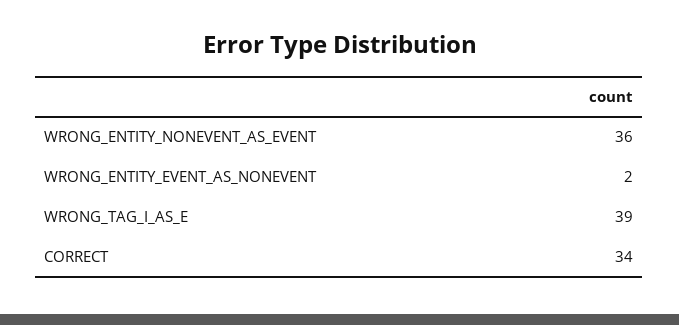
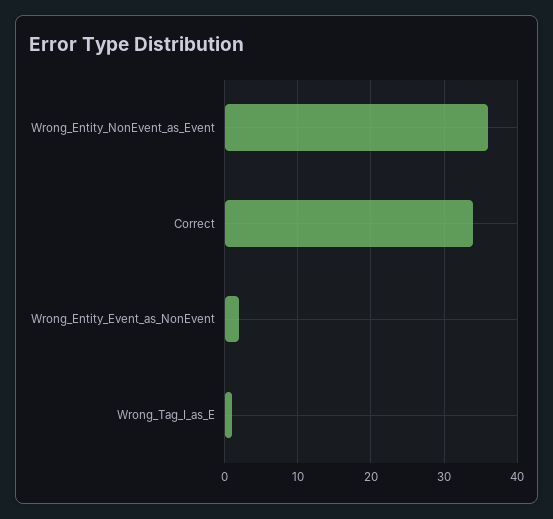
WRONG_TAG_I_AS_E: 39 -> 1

